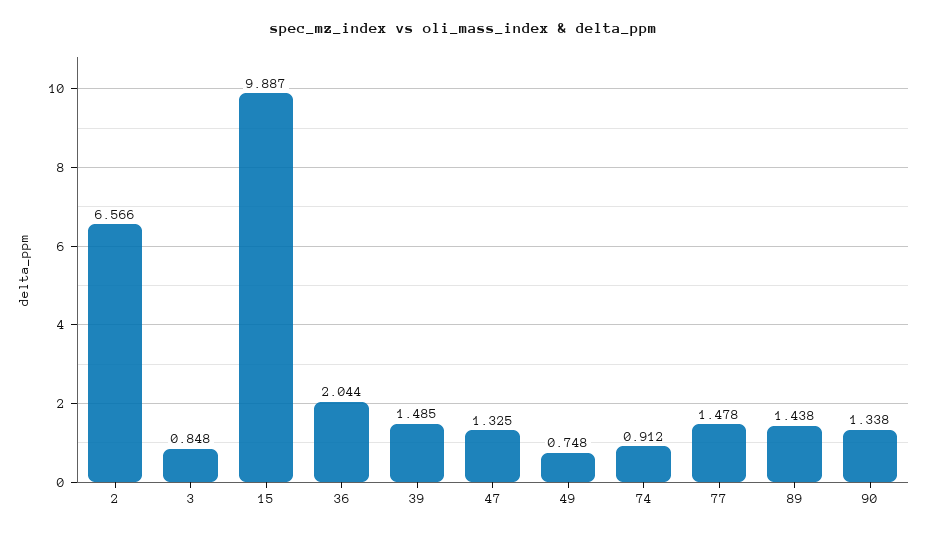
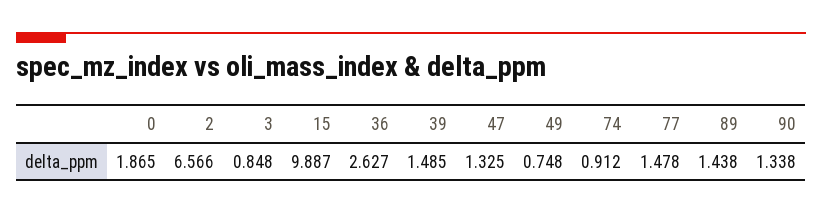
36: 2.044 -> 2.627
0: none -> 1.865

